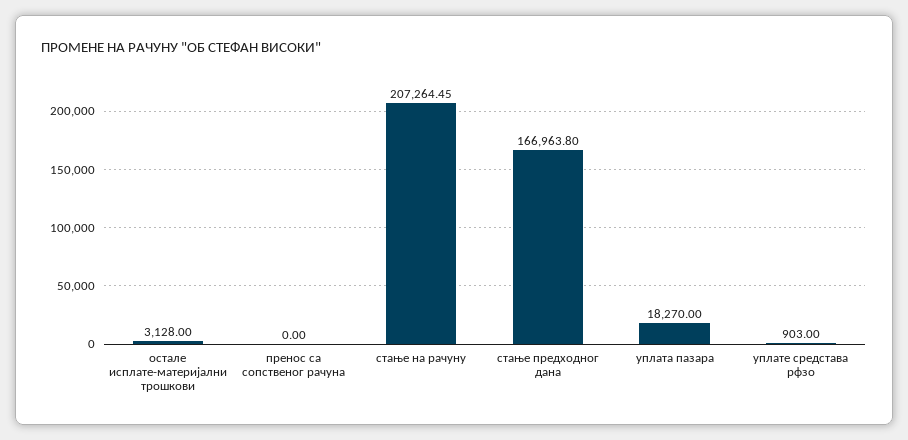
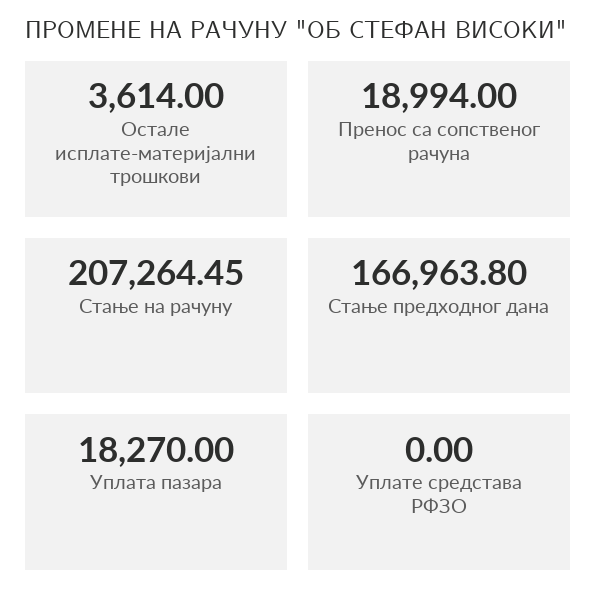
остале исплате-материјални трошкови: 3128 -> 3614
пренос са сопственог рачуна: 0 -> 18994
уплате средстава рфзо: 903 -> 0

